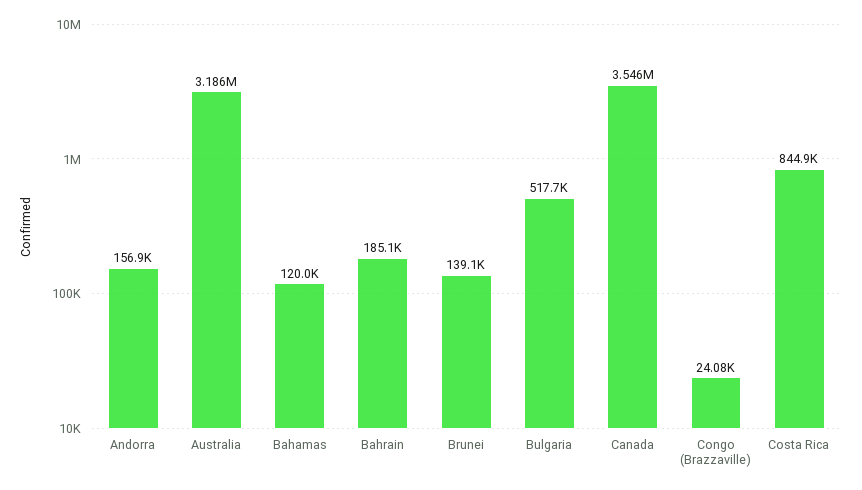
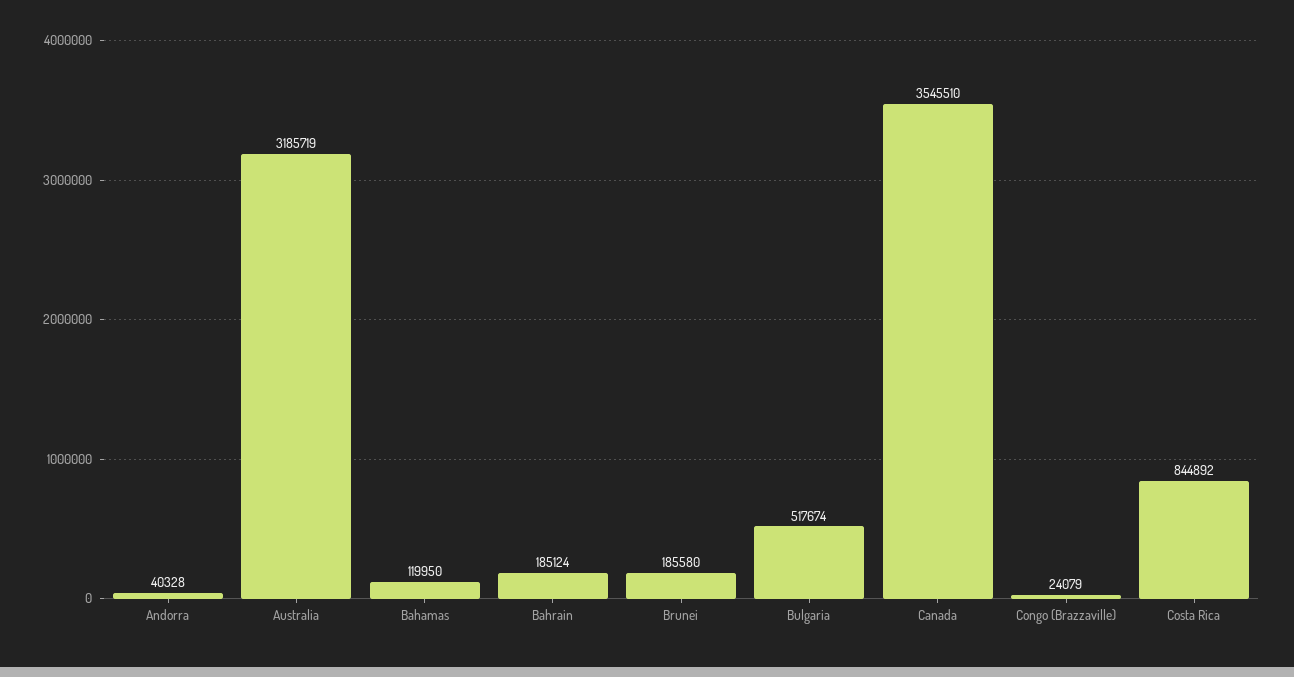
Andorra: 156900 -> 40328
Brunei: 139100 -> 185580

